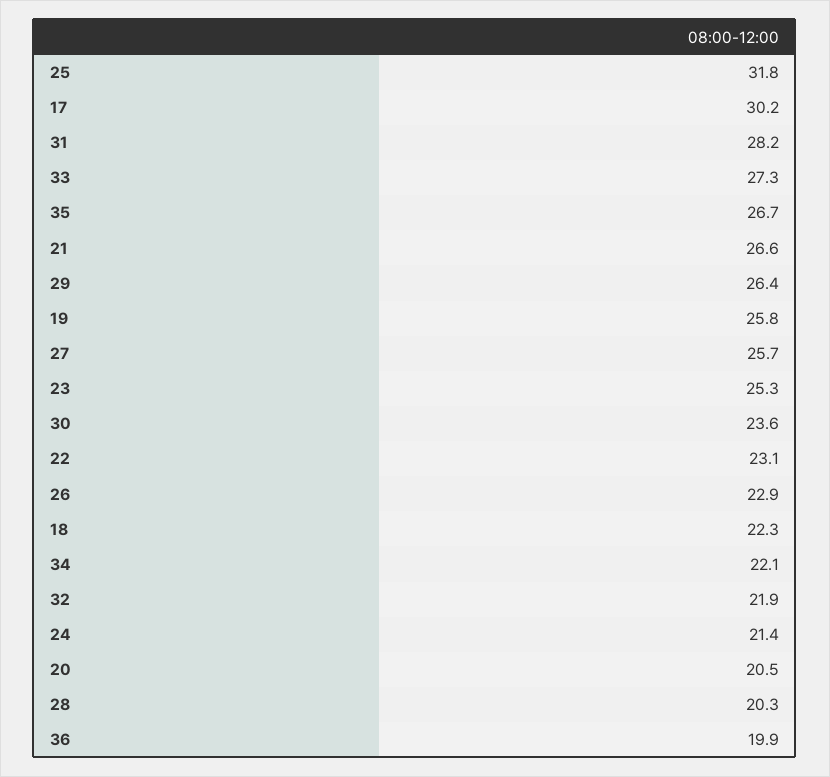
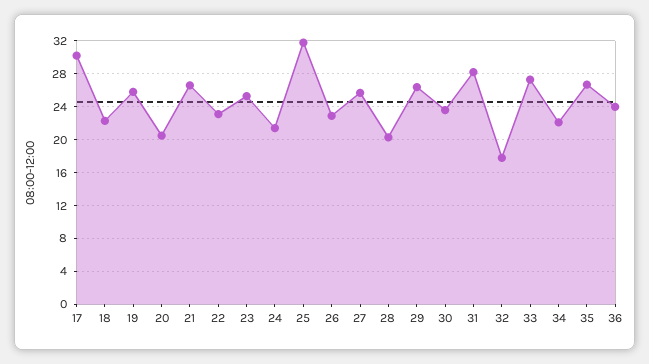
32: 21.9 -> 18
36: 19.9 -> 24

